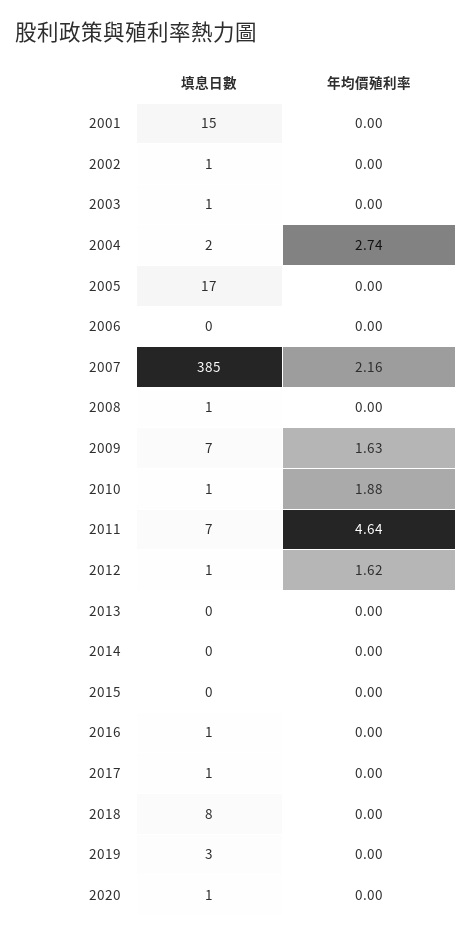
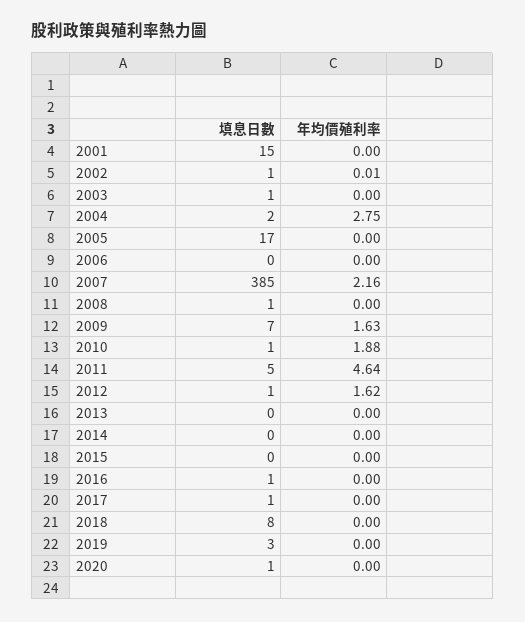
年均價殖利率, 2002: 0 -> 0.01
年均價殖利率, 2004: 2.74 -> 2.75
填息日數, 2011: 7 -> 5

